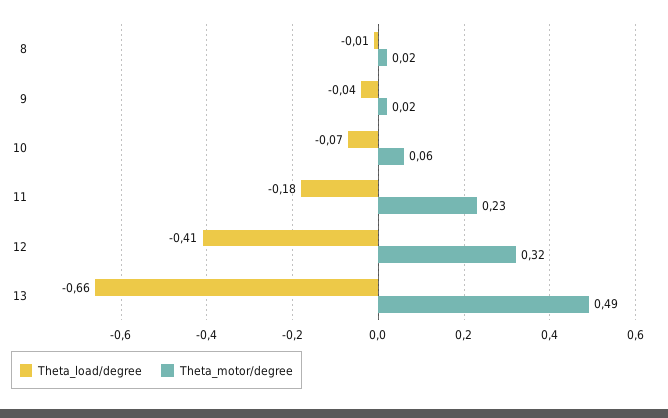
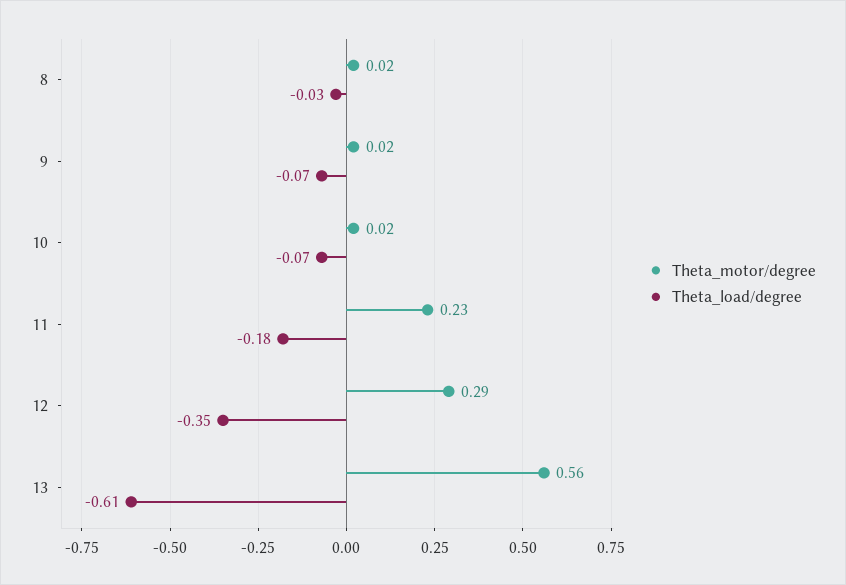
Theta_load/degree, 8: -0.01 -> -0.03
Theta_load/degree, 9: -0.04 -> -0.07
Theta_motor/degree, 10: 0.06 -> 0.02
Theta_load/degree, 12: -0.41 -> -0.35
Theta_motor/degree, 12: 0.32 -> 0.29
Theta_load/degree, 13: -0.66 -> -0.61
Theta_motor/degree, 13: 0.49 -> 0.56

